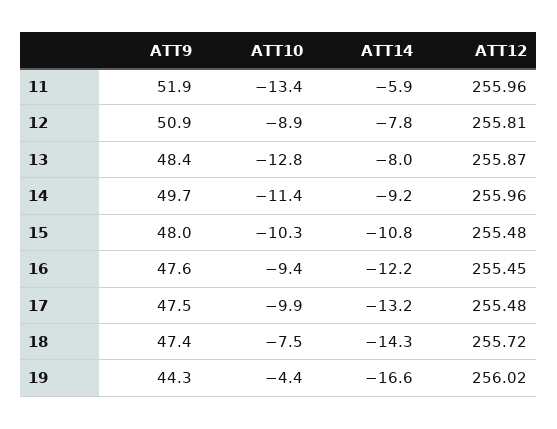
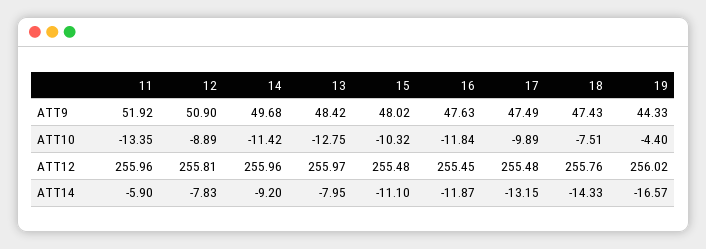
ATT12, 13: 255.87 -> 255.97
ATT14, 15: -10.8 -> -11.1
ATT10, 16: -9.4 -> -11.84
ATT14, 16: -12.2 -> -11.87
ATT12, 18: 255.72 -> 255.76

